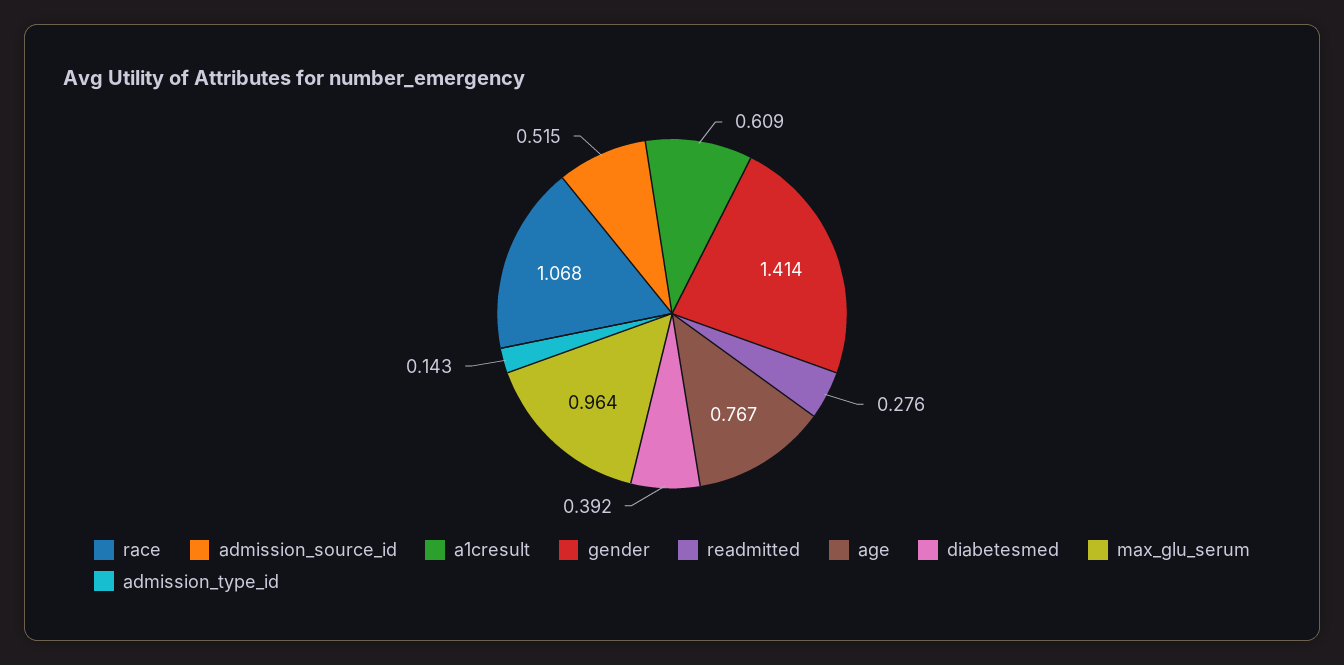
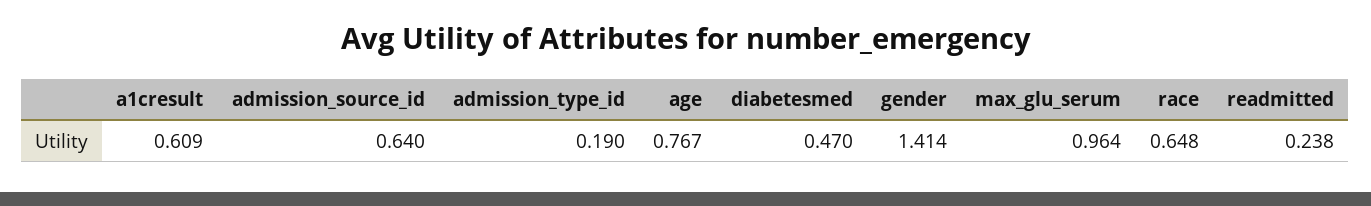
race: 1.068 -> 0.648
admission_source_id: 0.515 -> 0.64
readmitted: 0.276 -> 0.238
diabetesmed: 0.392 -> 0.47
admission_type_id: 0.143 -> 0.19

